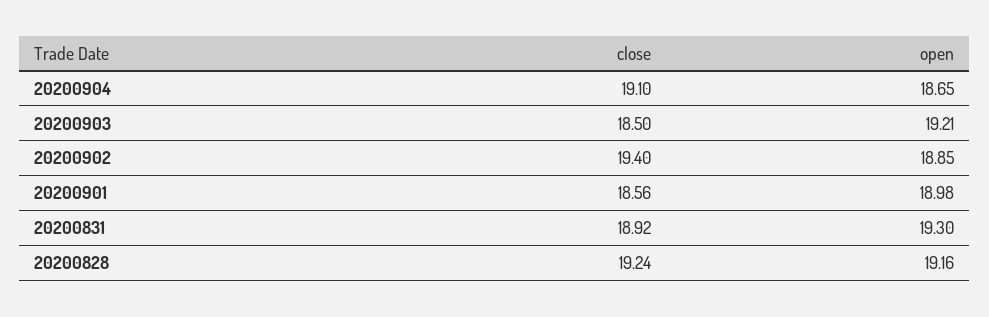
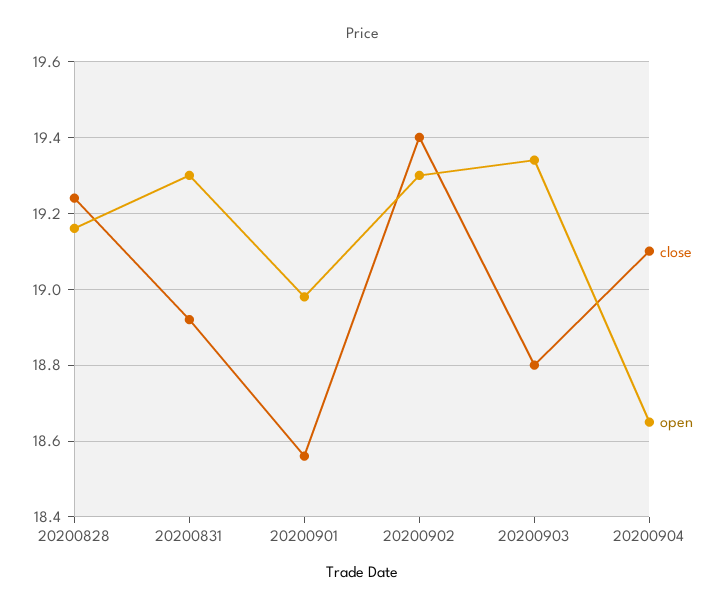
close, 20200903: 18.5 -> 18.8
open, 20200903: 19.21 -> 19.35
open, 20200902: 18.85 -> 19.3

